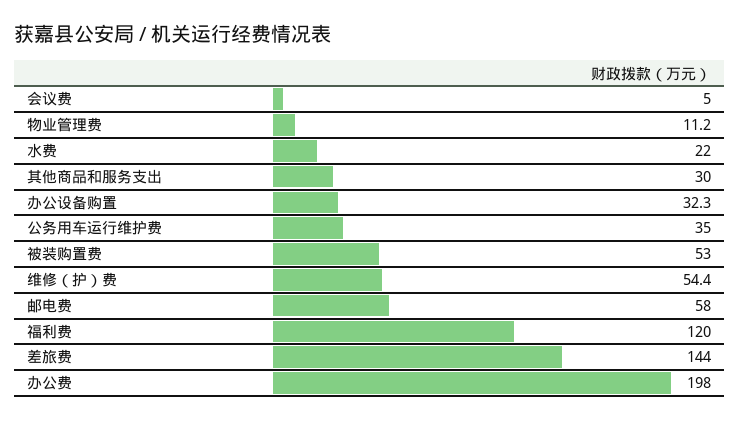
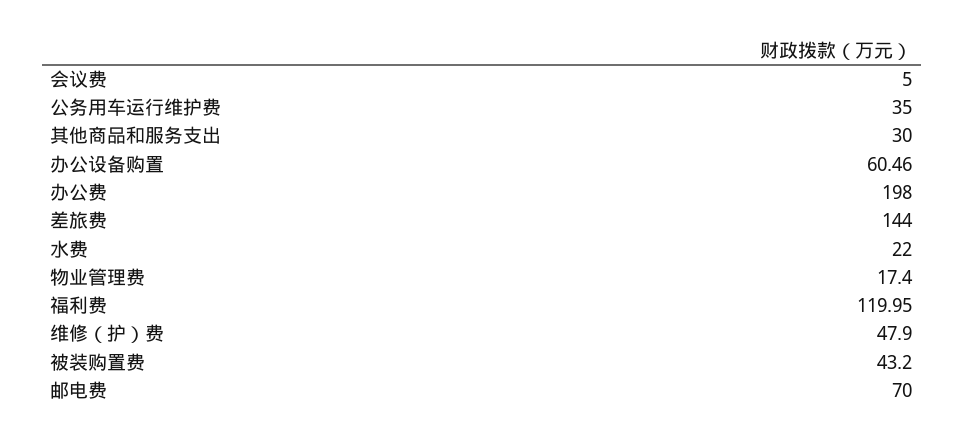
物业管理费: 11.2 -> 17.4
办公设备购置: 32.3 -> 60.46
被装购置费: 53 -> 43.2
维修（护）费: 54.4 -> 47.9
邮电费: 58 -> 70

